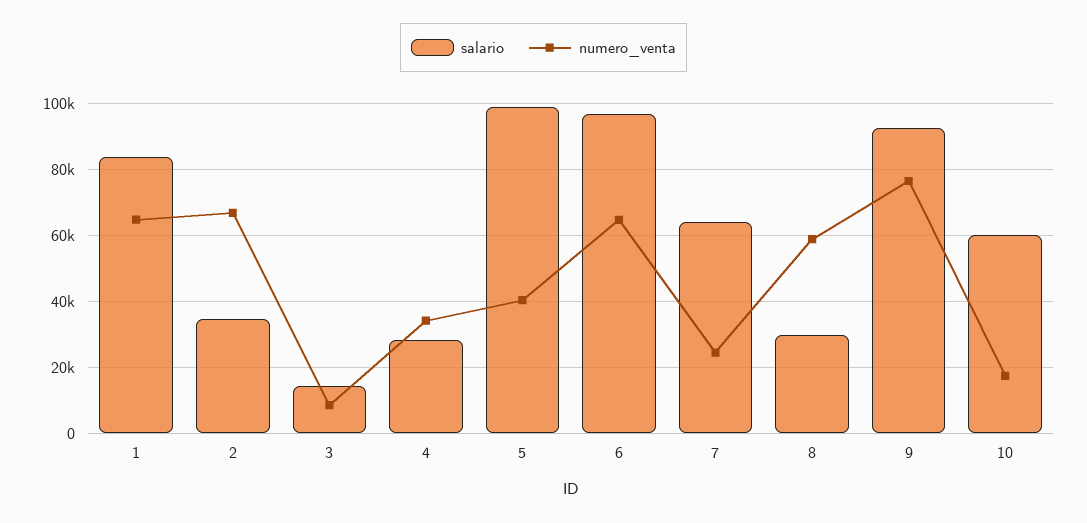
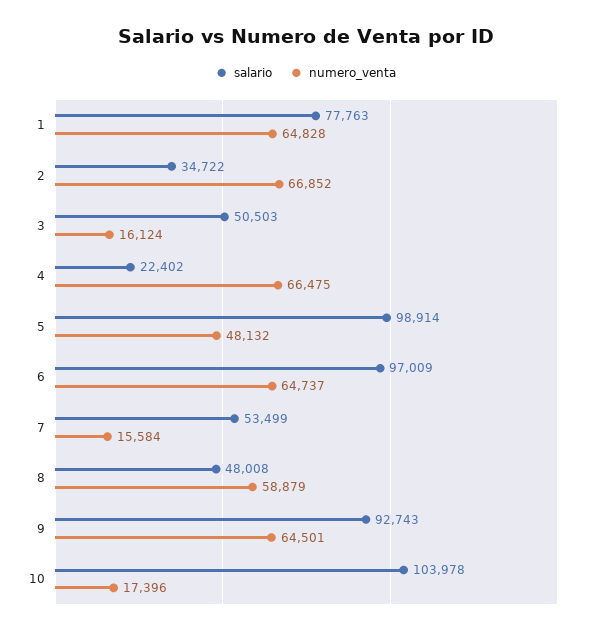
salario, 1: 84000 -> 77763
salario, 3: 14000 -> 50503
numero_venta, 3: 8000 -> 16124
salario, 4: 28000 -> 22402
numero_venta, 4: 34000 -> 66475
numero_venta, 5: 40000 -> 48132
salario, 7: 64000 -> 53499
numero_venta, 7: 24000 -> 15584
salario, 8: 30000 -> 48008
numero_venta, 9: 76000 -> 64501
salario, 10: 60000 -> 103978

